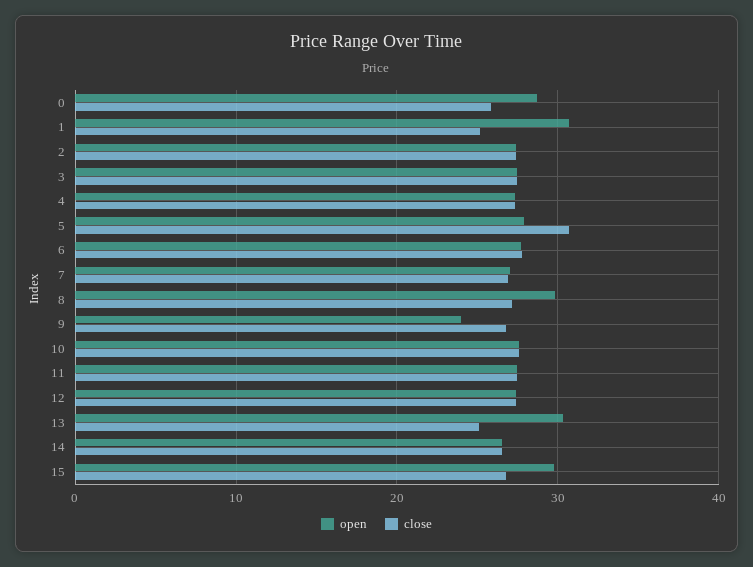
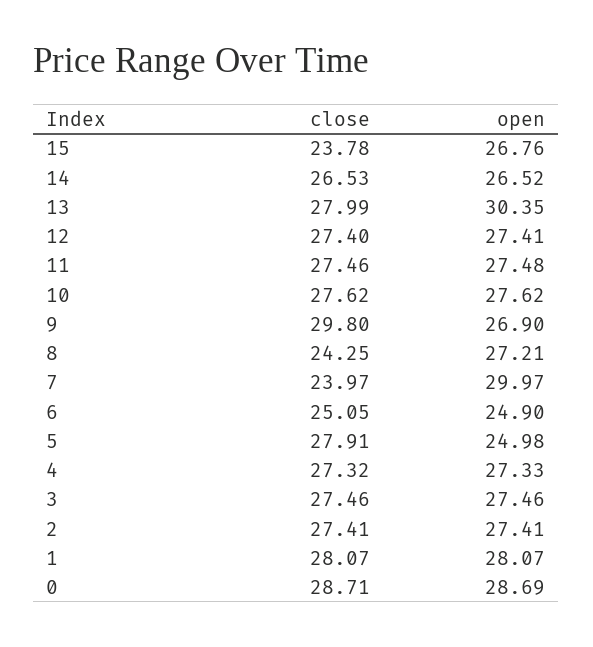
close, 0: 26 -> 28.71
open, 1: 31 -> 28.07
close, 1: 25 -> 28.07
open, 5: 28 -> 24.98
close, 5: 31 -> 27.91
open, 6: 28 -> 24.9
close, 6: 28 -> 25.05
open, 7: 27 -> 29.97
close, 7: 27 -> 23.97
open, 8: 30 -> 27.21
close, 8: 27 -> 24.25
open, 9: 24 -> 26.9
close, 9: 27 -> 29.8
close, 13: 25 -> 27.99
open, 15: 30 -> 26.76
close, 15: 27 -> 23.78

